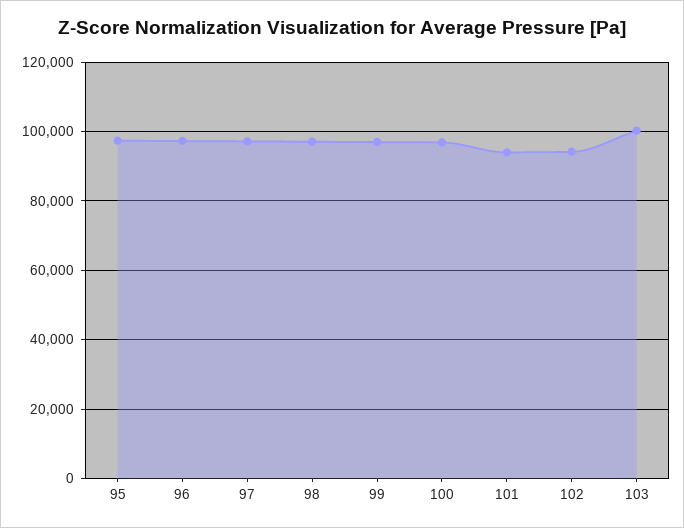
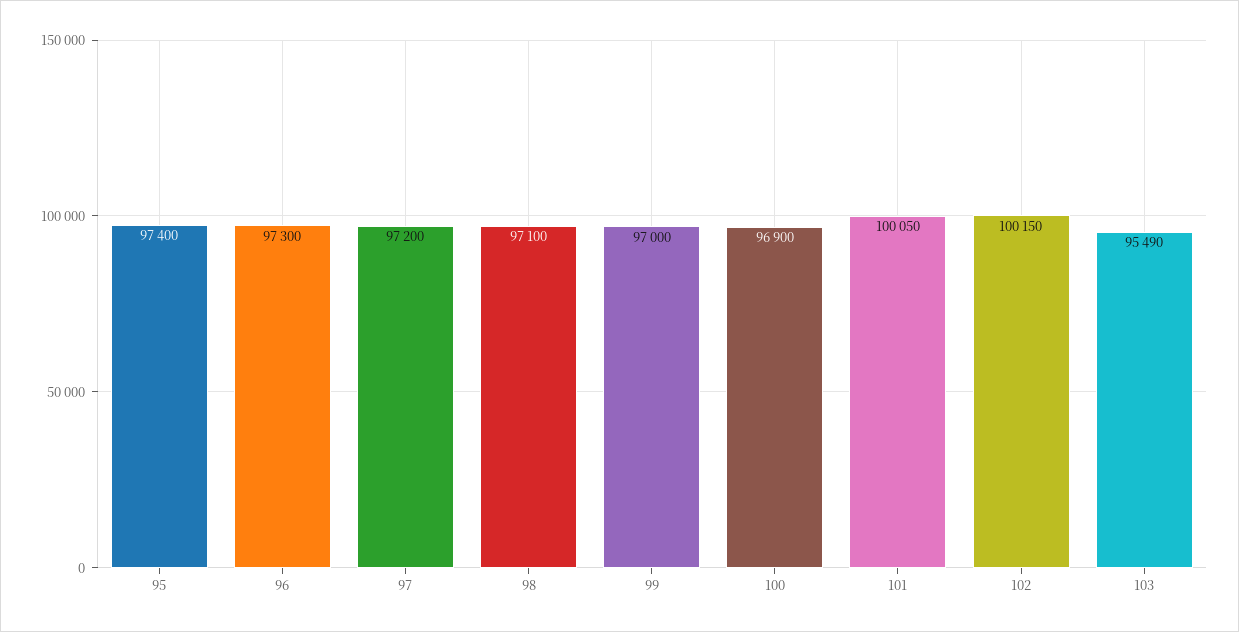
101: 94000 -> 100050
102: 94000 -> 100150
103: 100000 -> 95490

